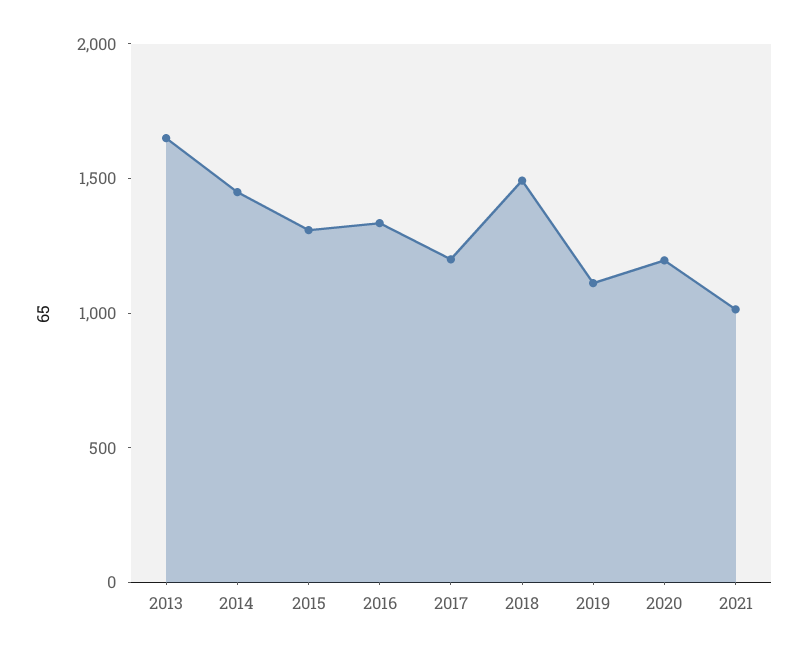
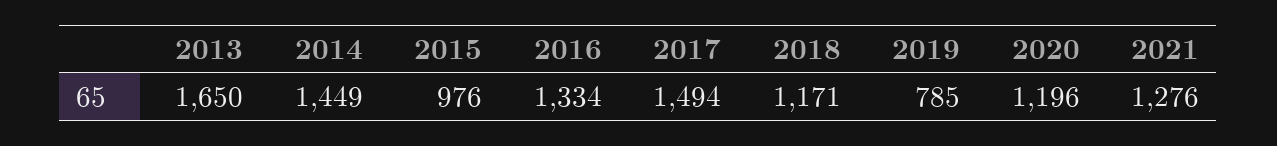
2015: 1300 -> 976
2017: 1200 -> 1494
2018: 1500 -> 1171
2019: 1100 -> 785
2021: 1000 -> 1276

